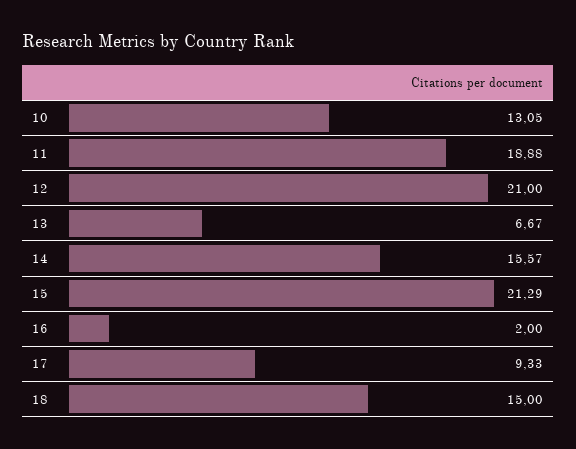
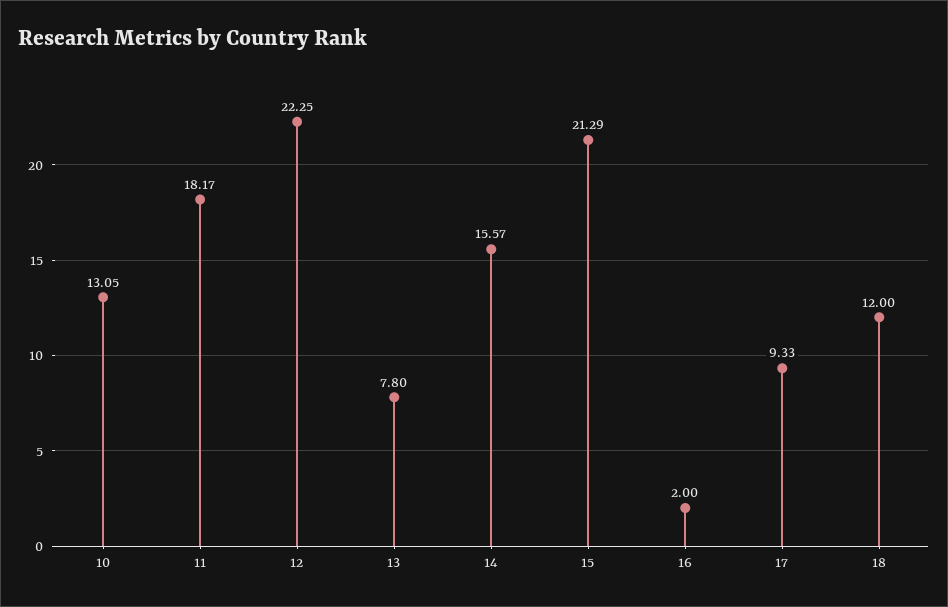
11: 18.88 -> 18.17
12: 21 -> 22.25
13: 6.67 -> 7.8
18: 15 -> 12

